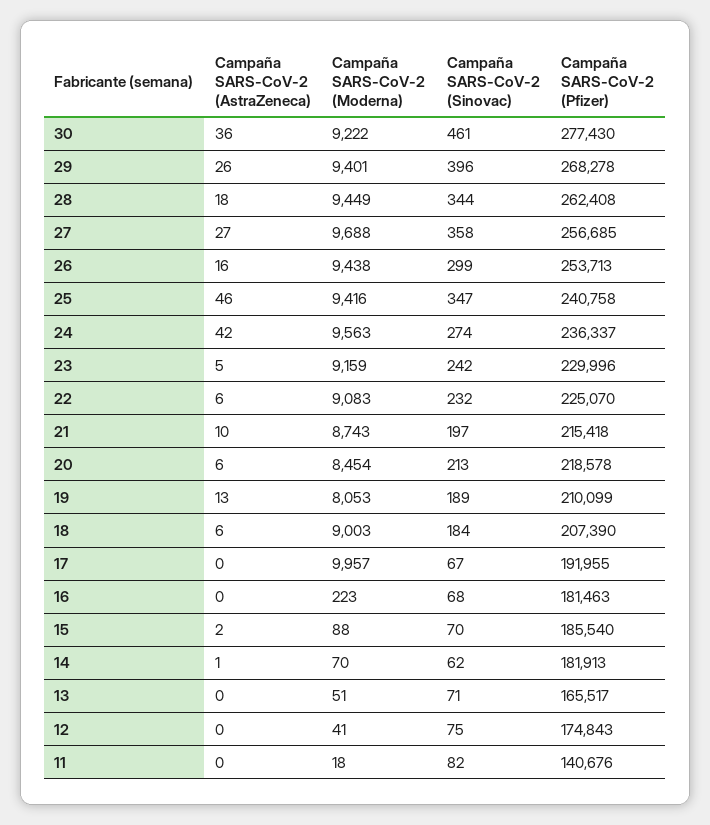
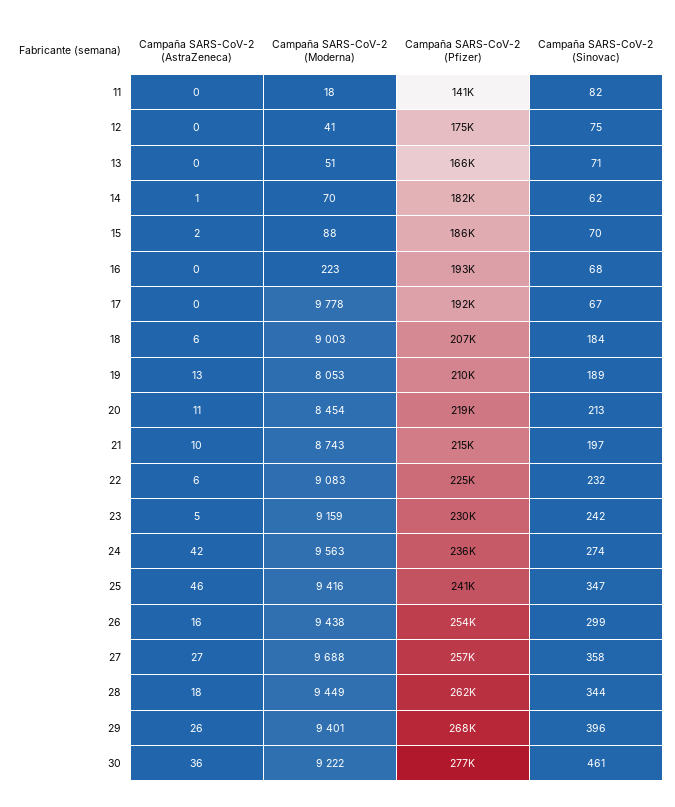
Campaña SARS-CoV-2 (AstraZeneca), 20: 6 -> 11
Campaña SARS-CoV-2 (Moderna), 17: 9957 -> 9778
Campaña SARS-CoV-2 (Pfizer), 16: 181463 -> 193000

